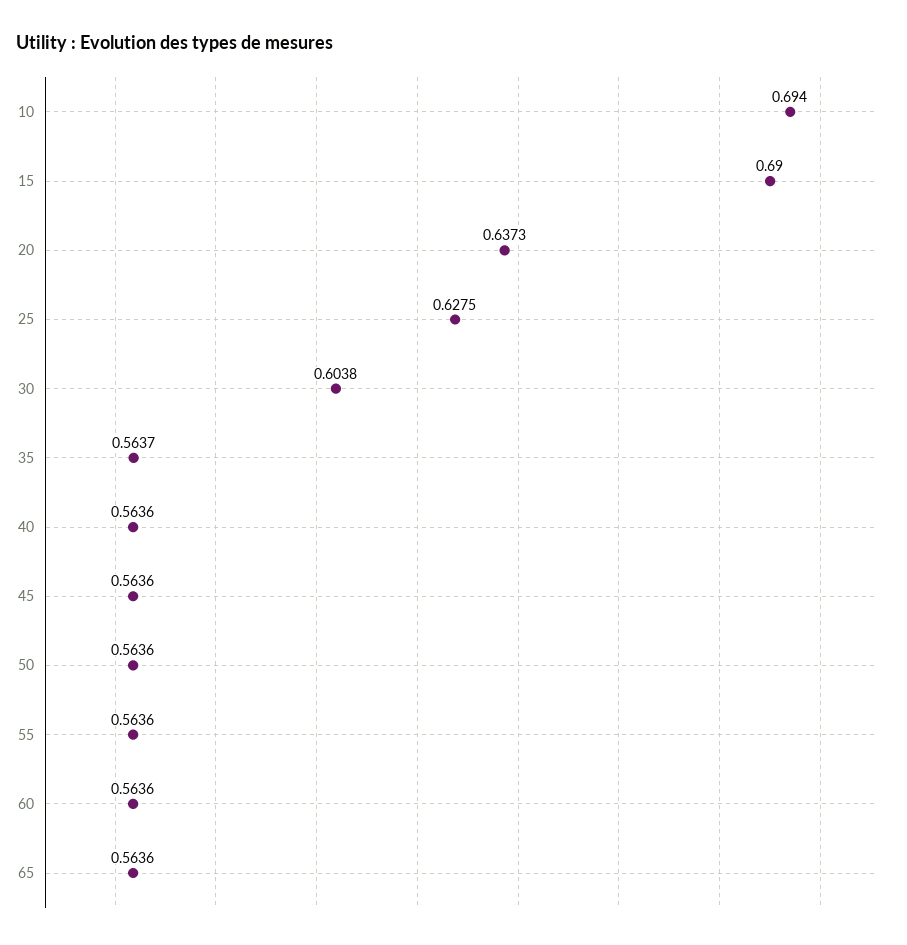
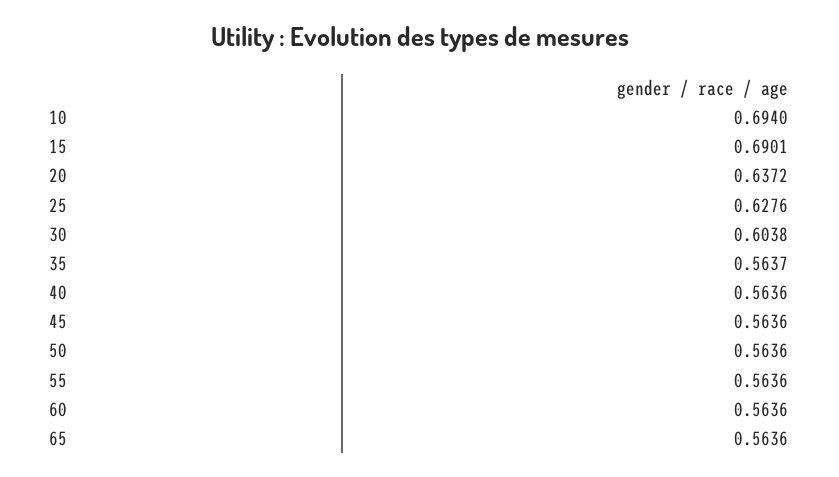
15: 0.69 -> 0.6901
20: 0.6373 -> 0.6372
25: 0.6275 -> 0.6276

